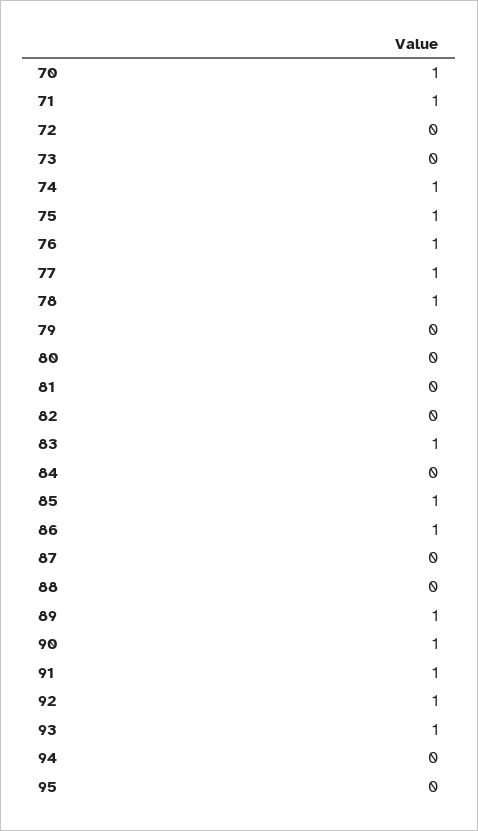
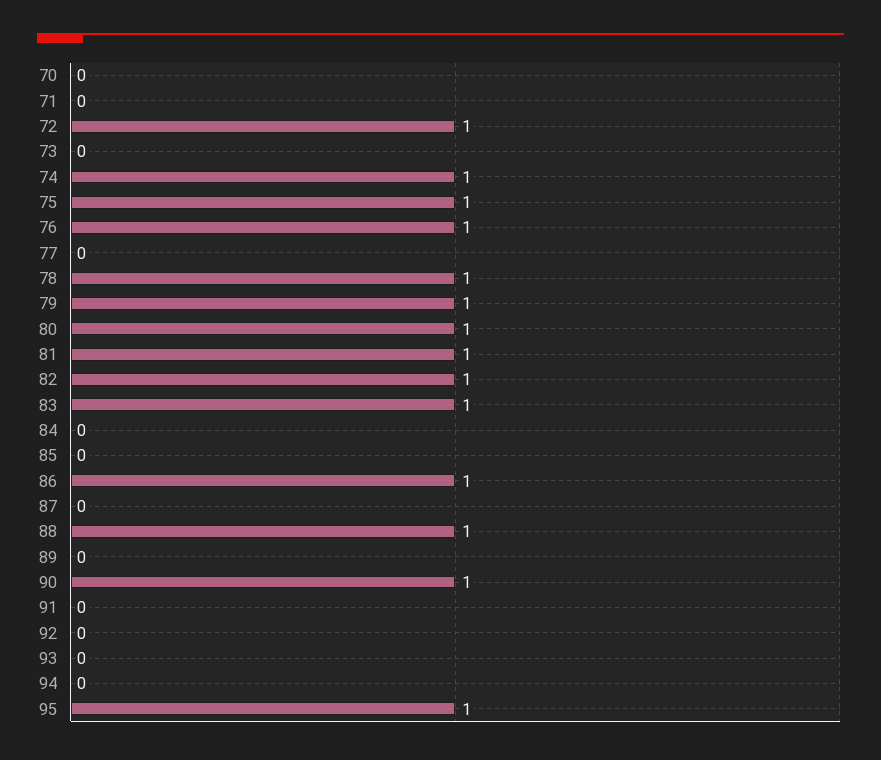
70: 1 -> 0
71: 1 -> 0
72: 0 -> 1
77: 1 -> 0
79: 0 -> 1
80: 0 -> 1
81: 0 -> 1
82: 0 -> 1
85: 1 -> 0
88: 0 -> 1
89: 1 -> 0
91: 1 -> 0
92: 1 -> 0
93: 1 -> 0
95: 0 -> 1

